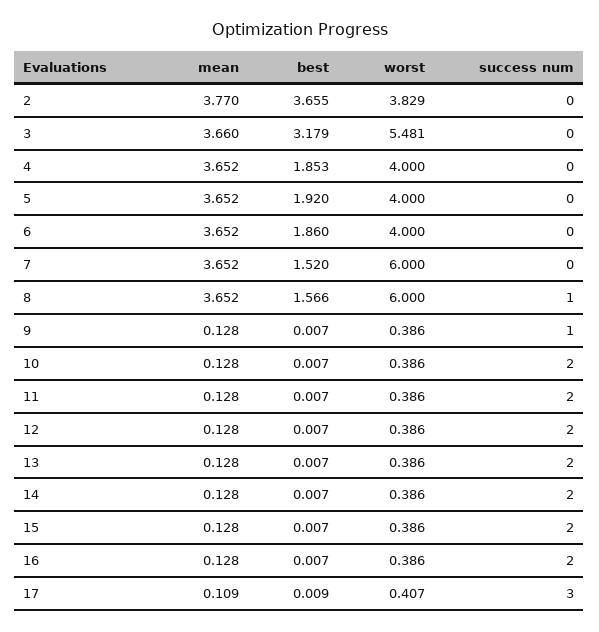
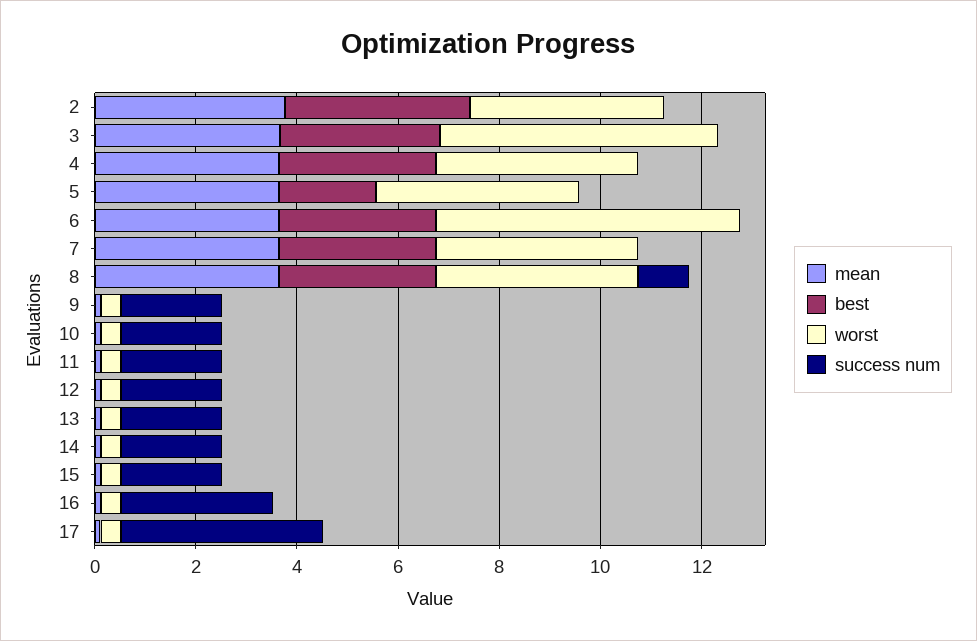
best, 4: 1.853 -> 3
best, 6: 1.86 -> 3
worst, 6: 4 -> 6
best, 7: 1.52 -> 3
worst, 7: 6 -> 4
best, 8: 1.566 -> 3
worst, 8: 6 -> 4
success num, 9: 1 -> 2
success num, 16: 2 -> 3
success num, 17: 3 -> 4

